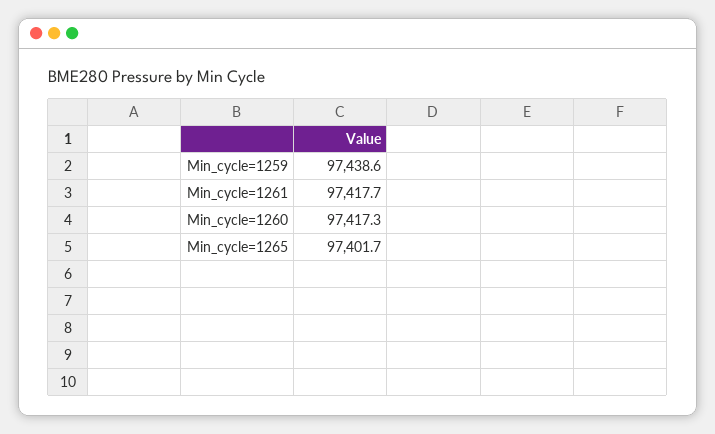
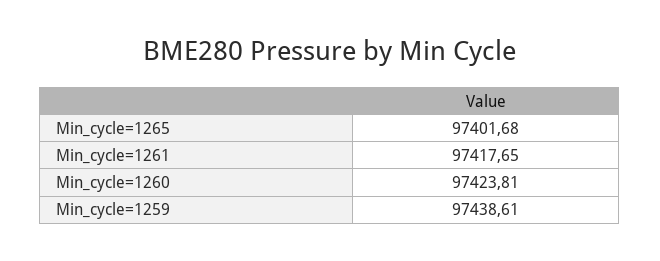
Min_cycle=1260: 97417.3 -> 97423.81

